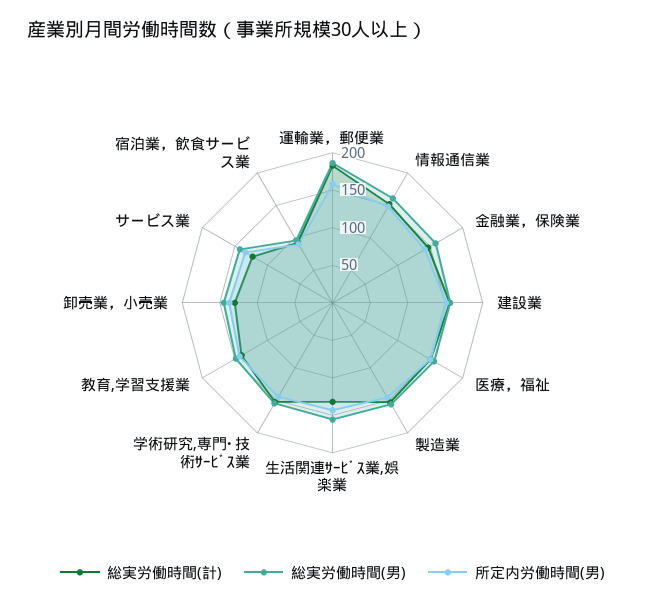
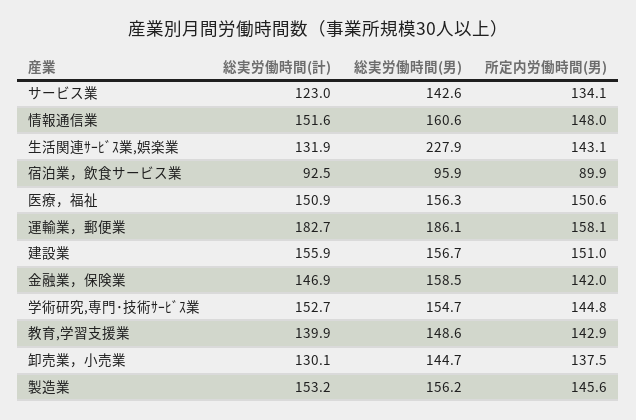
総実労働時間(男), 生活関連ｻｰﾋﾞｽ業,娯楽業: 150 -> 227.9

